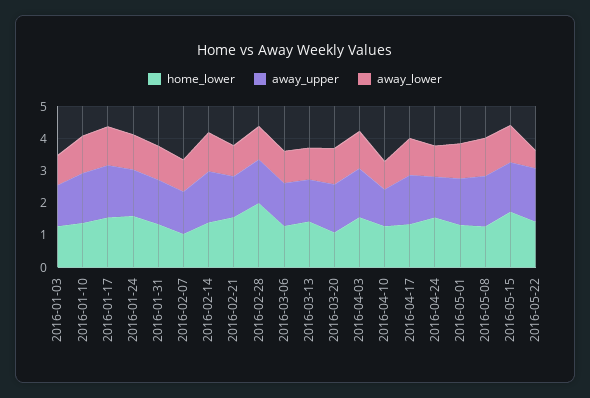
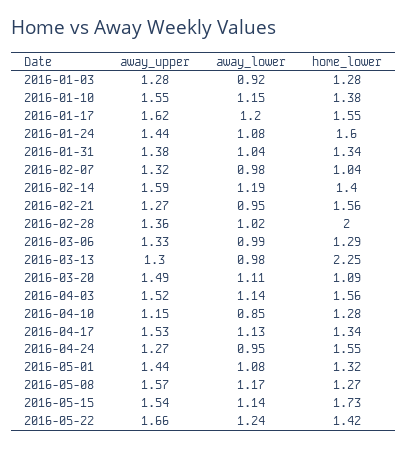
home_lower, 2016-03-13: 1.5 -> 2.25
away_lower, 2016-05-22: 0.5 -> 1.24

